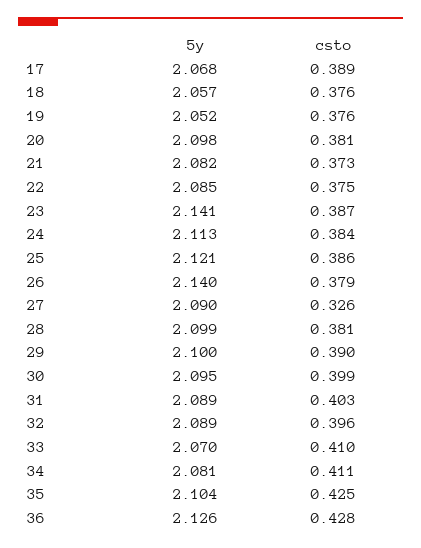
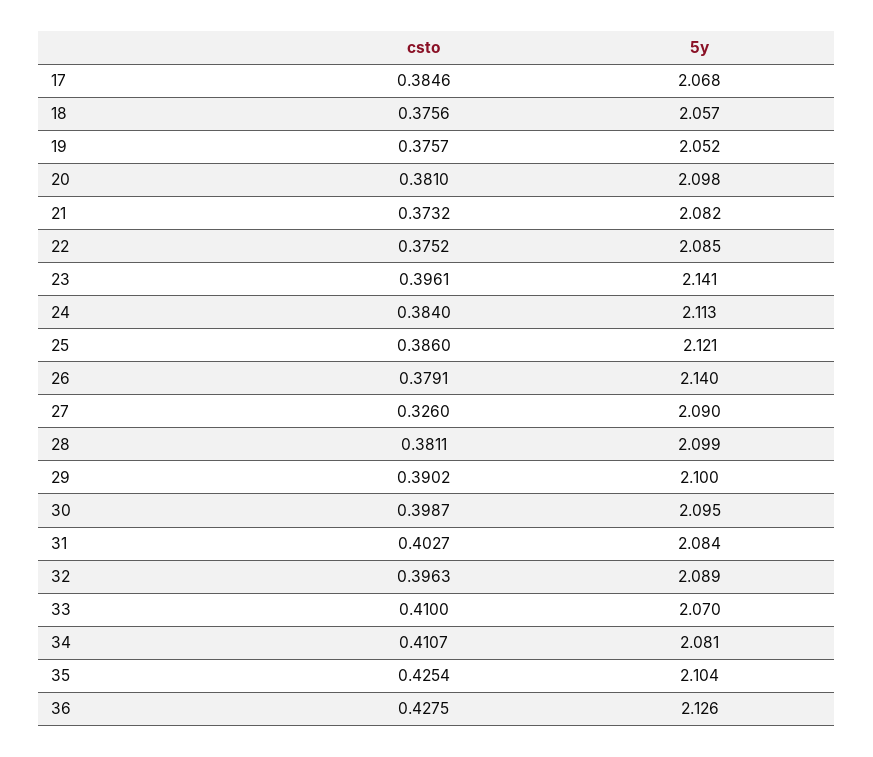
csto, 17: 0.389 -> 0.3846
csto, 23: 0.387 -> 0.3961
5y, 31: 2.089 -> 2.084

